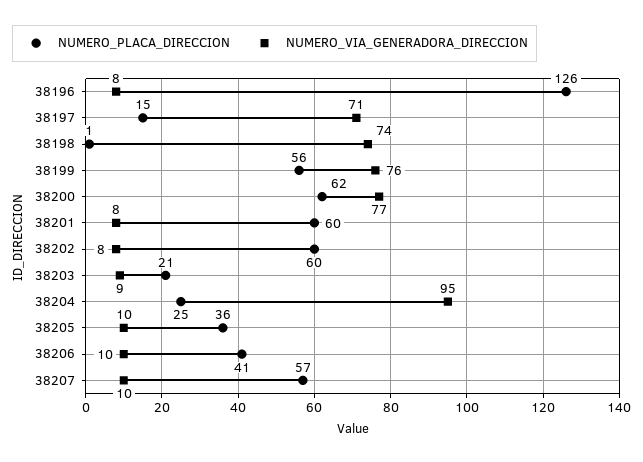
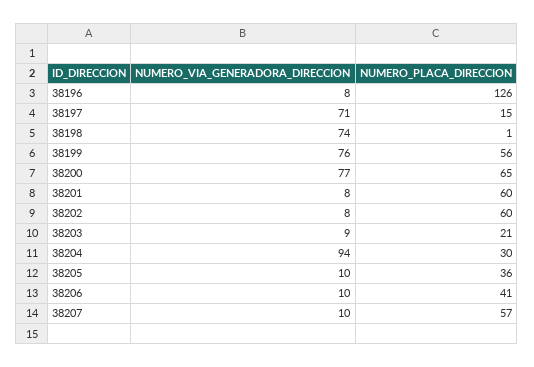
NUMERO_PLACA_DIRECCION, 38200: 62 -> 65
NUMERO_PLACA_DIRECCION, 38204: 25 -> 30
NUMERO_VIA_GENERADORA_DIRECCION, 38204: 95 -> 94

